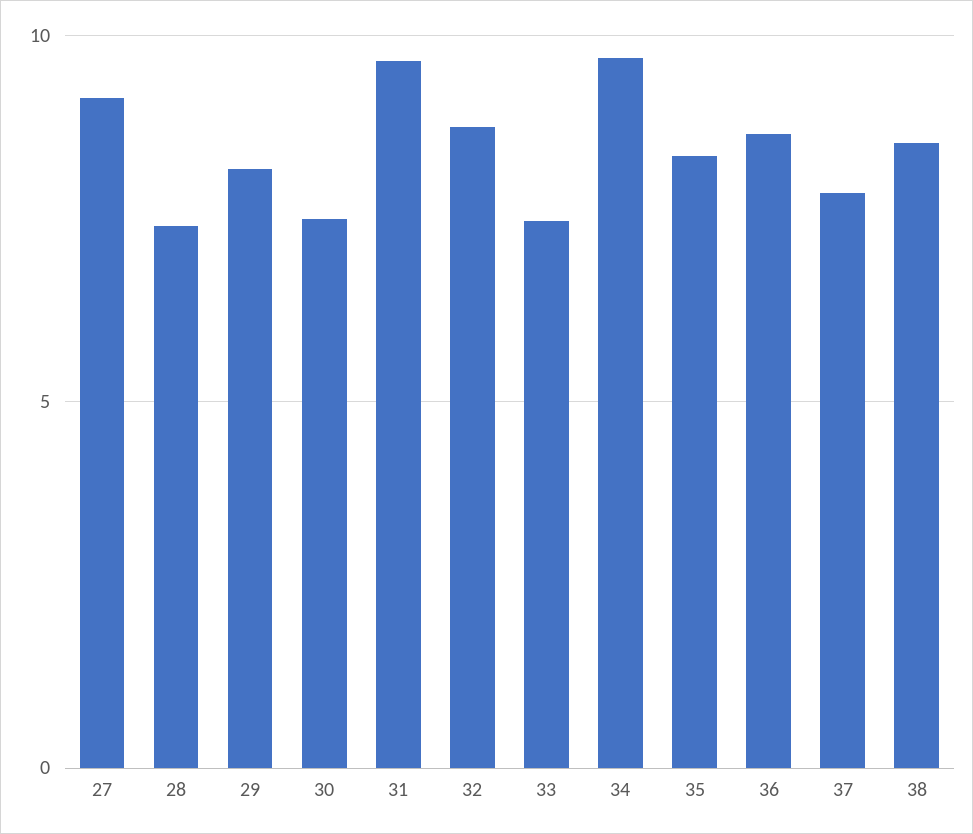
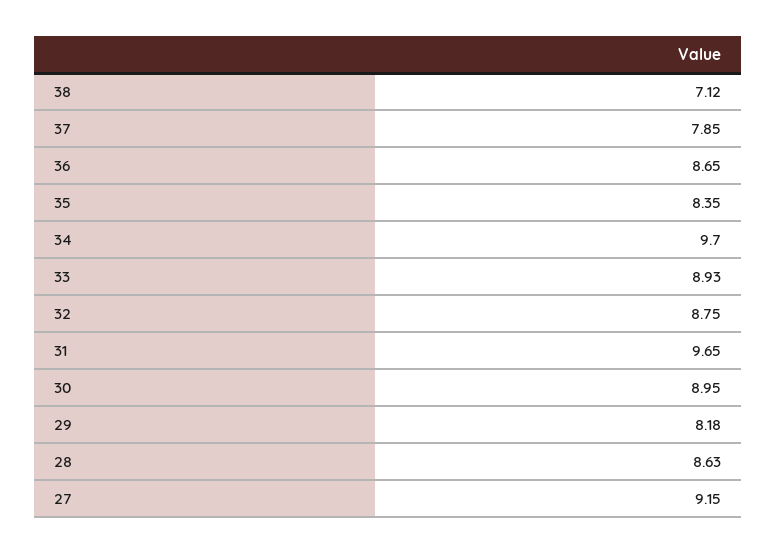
28: 7.5 -> 8.63
30: 7.5 -> 8.95
33: 7.5 -> 8.93
38: 8.5 -> 7.12

